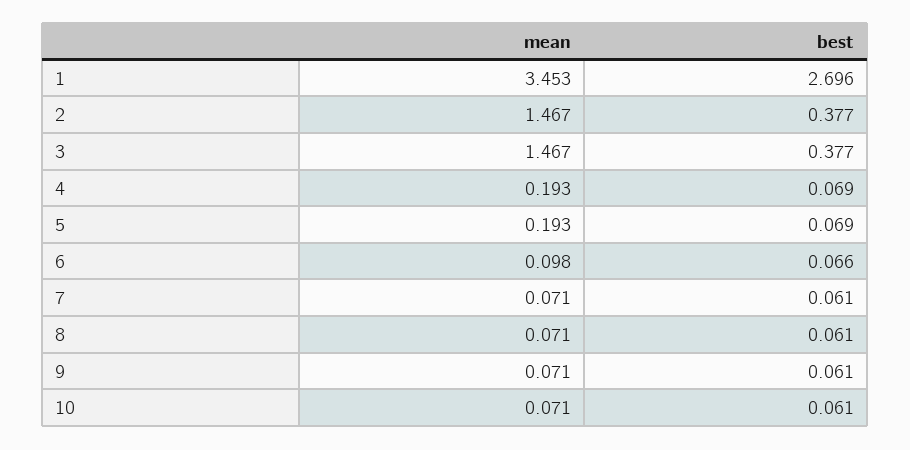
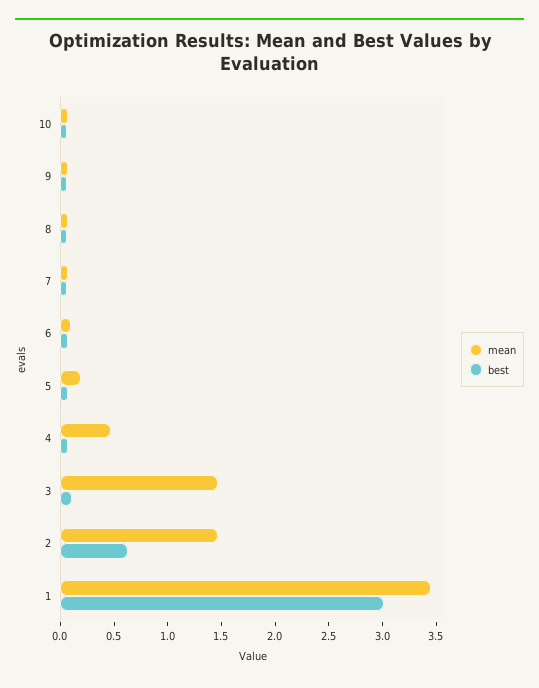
best, 1: 2.696 -> 3
best, 2: 0.377 -> 0.6
best, 3: 0.377 -> 0.1
mean, 4: 0.193 -> 0.5

